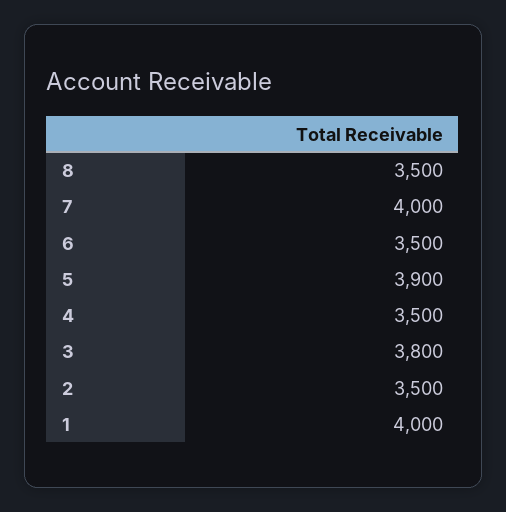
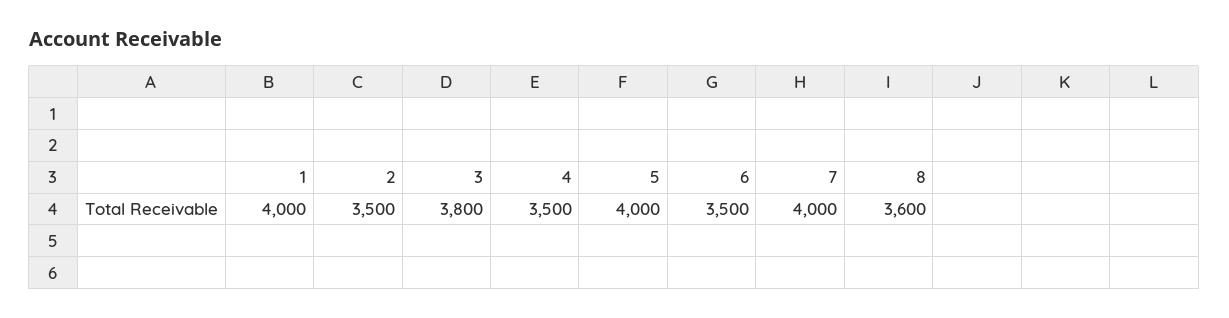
8: 3500 -> 3600
5: 3900 -> 4000

